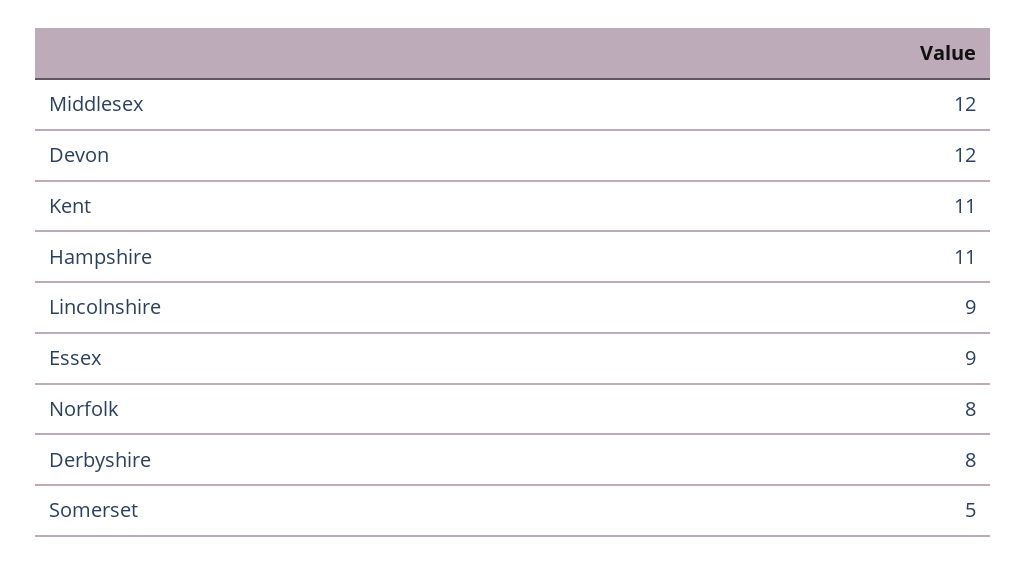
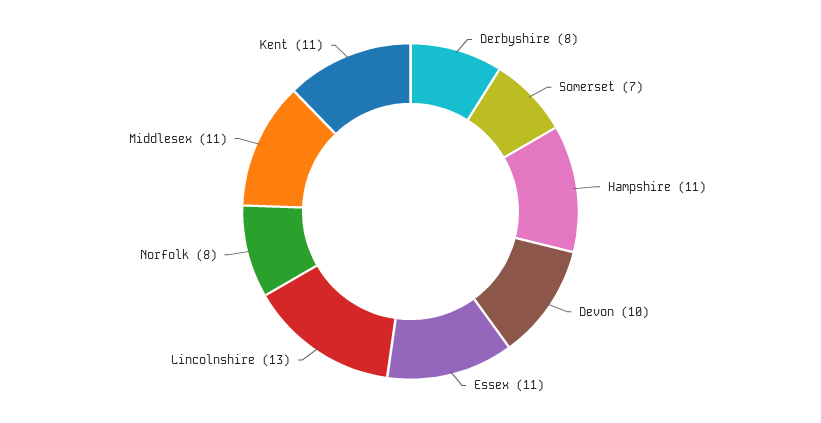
Middlesex: 12 -> 11
Devon: 12 -> 10
Lincolnshire: 9 -> 13
Essex: 9 -> 11
Somerset: 5 -> 7

